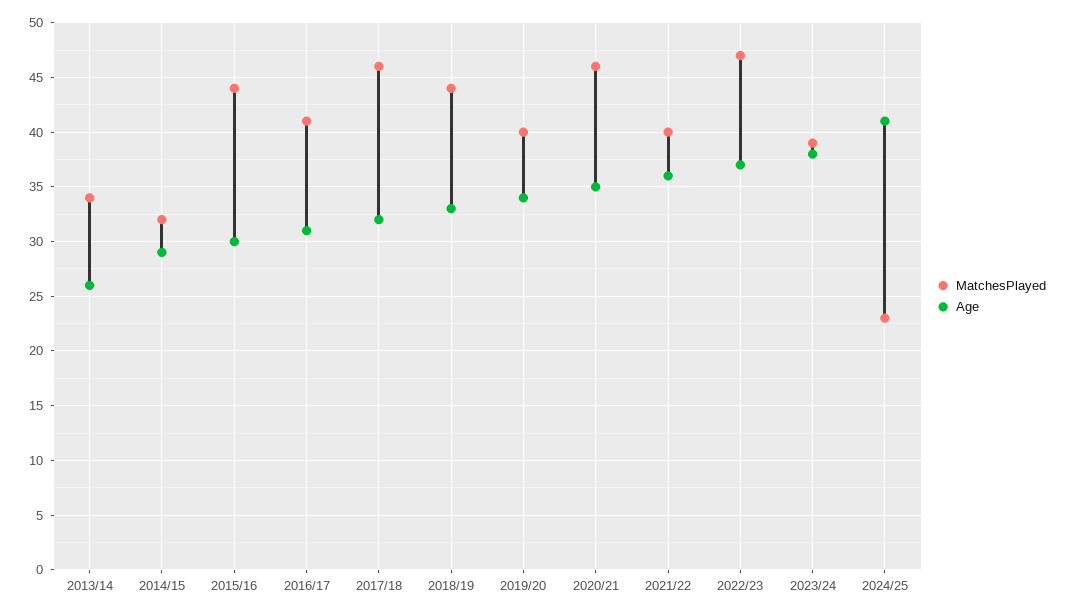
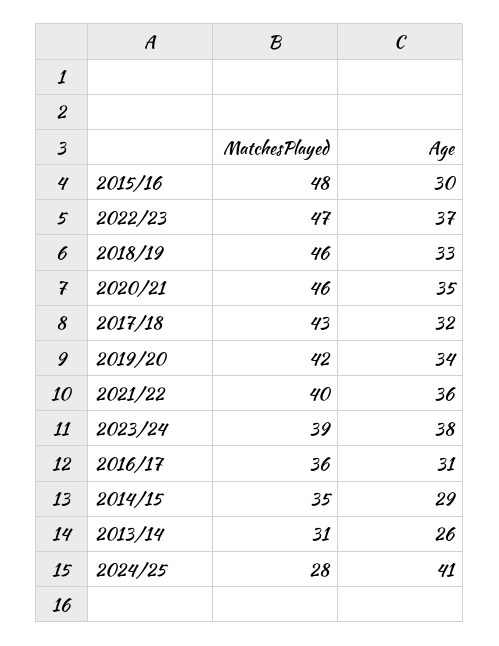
MatchesPlayed, 2013/14: 34 -> 31
MatchesPlayed, 2014/15: 32 -> 35
MatchesPlayed, 2015/16: 44 -> 48
MatchesPlayed, 2016/17: 41 -> 36
MatchesPlayed, 2017/18: 46 -> 43
MatchesPlayed, 2018/19: 44 -> 46
MatchesPlayed, 2019/20: 40 -> 42
MatchesPlayed, 2024/25: 23 -> 28

